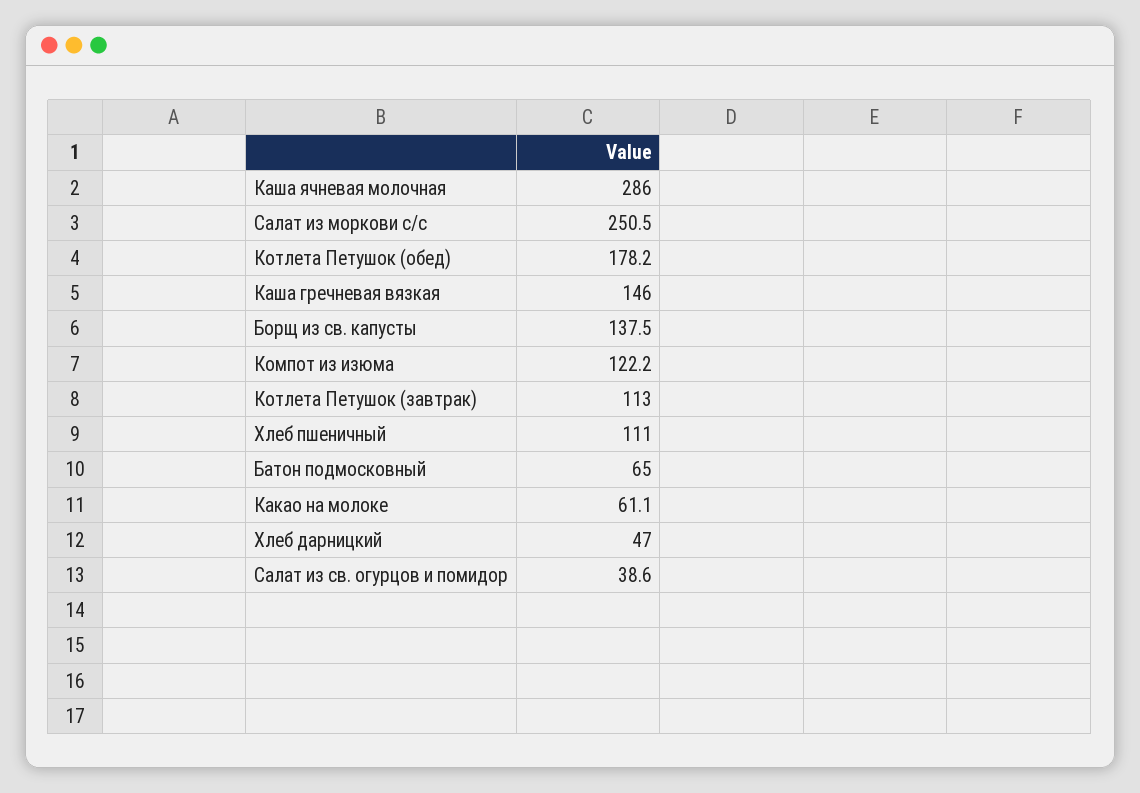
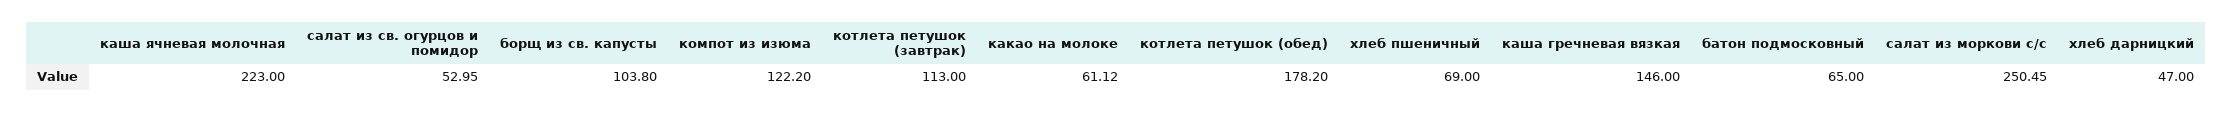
Каша ячневая молочная: 286 -> 223
Борщ из св. капусты: 137.5 -> 103.8
Хлеб пшеничный: 111 -> 69
Салат из св. огурцов и помидор: 38.6 -> 52.95

